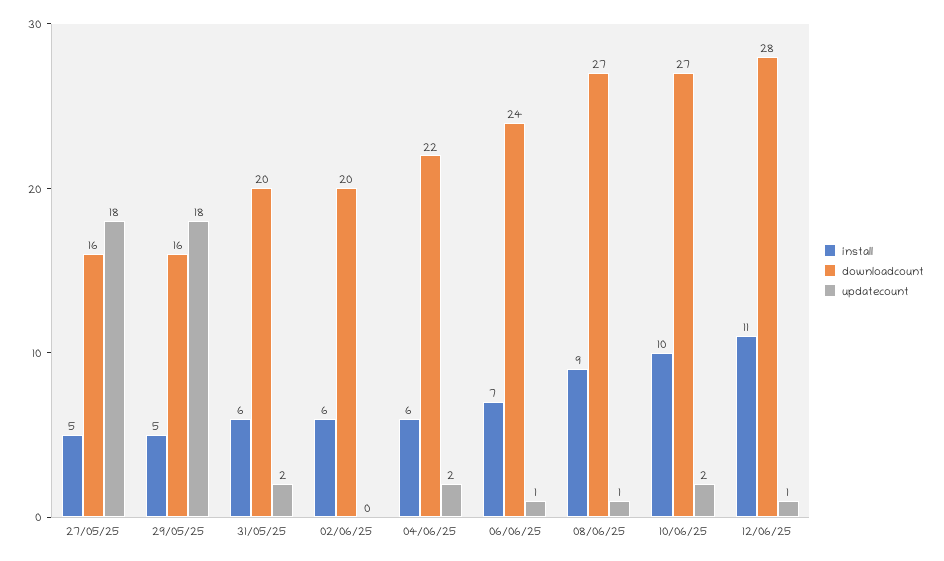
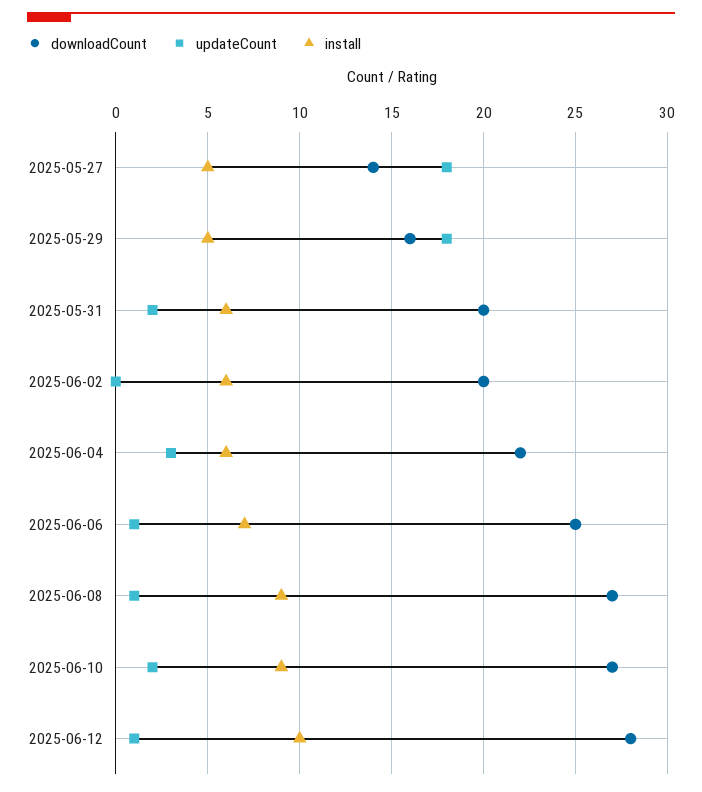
downloadcount, 27/05/25: 16 -> 14
updatecount, 04/06/25: 2 -> 3
downloadcount, 06/06/25: 24 -> 25
install, 10/06/25: 10 -> 9
install, 12/06/25: 11 -> 10

